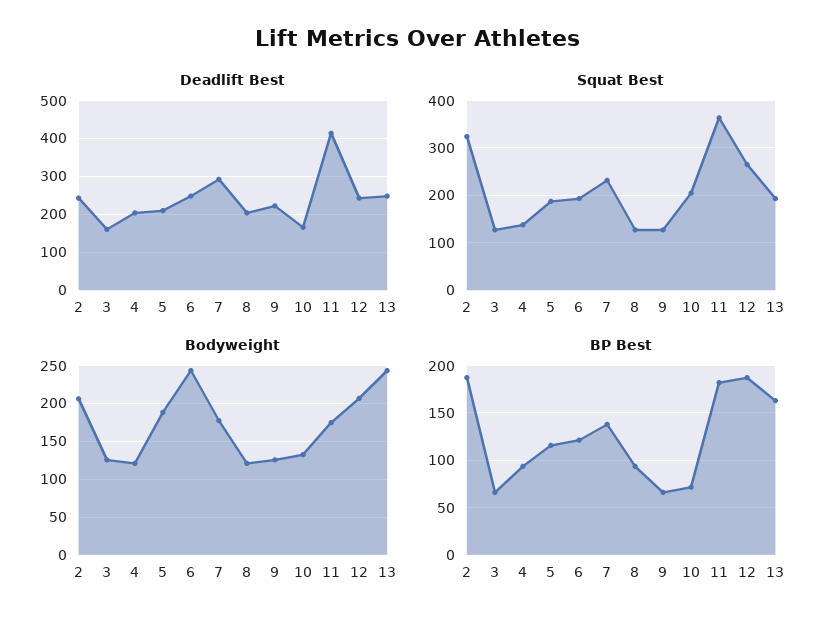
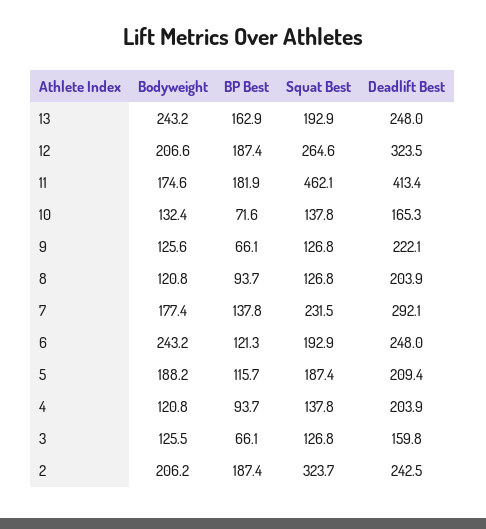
Deadlift Best, 12: 240 -> 323.5
Squat Best, 10: 200 -> 137.8
Squat Best, 11: 360 -> 462.1

